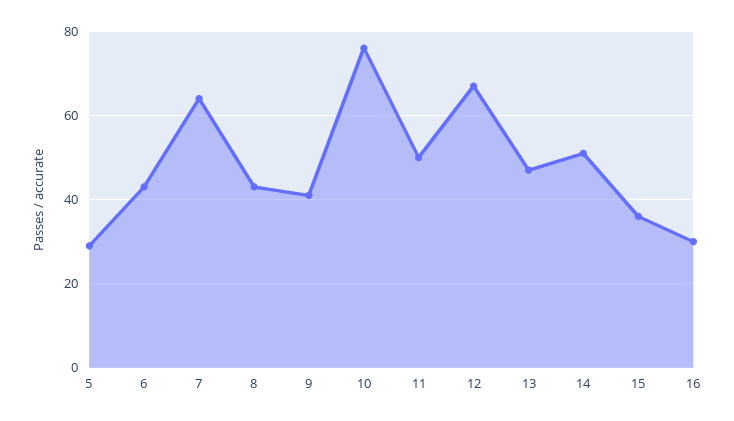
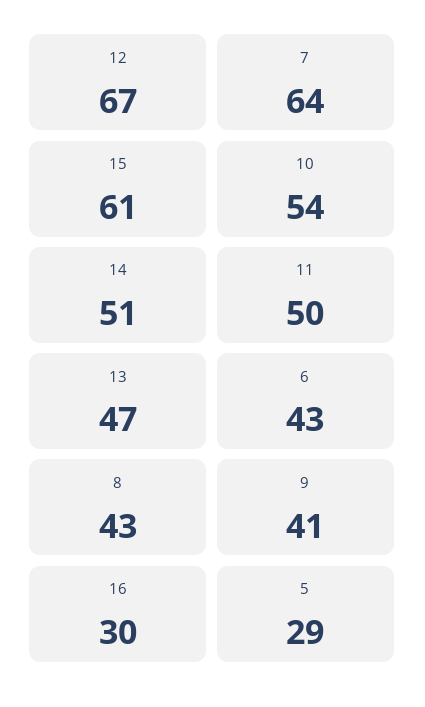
10: 75 -> 54
15: 35 -> 61

